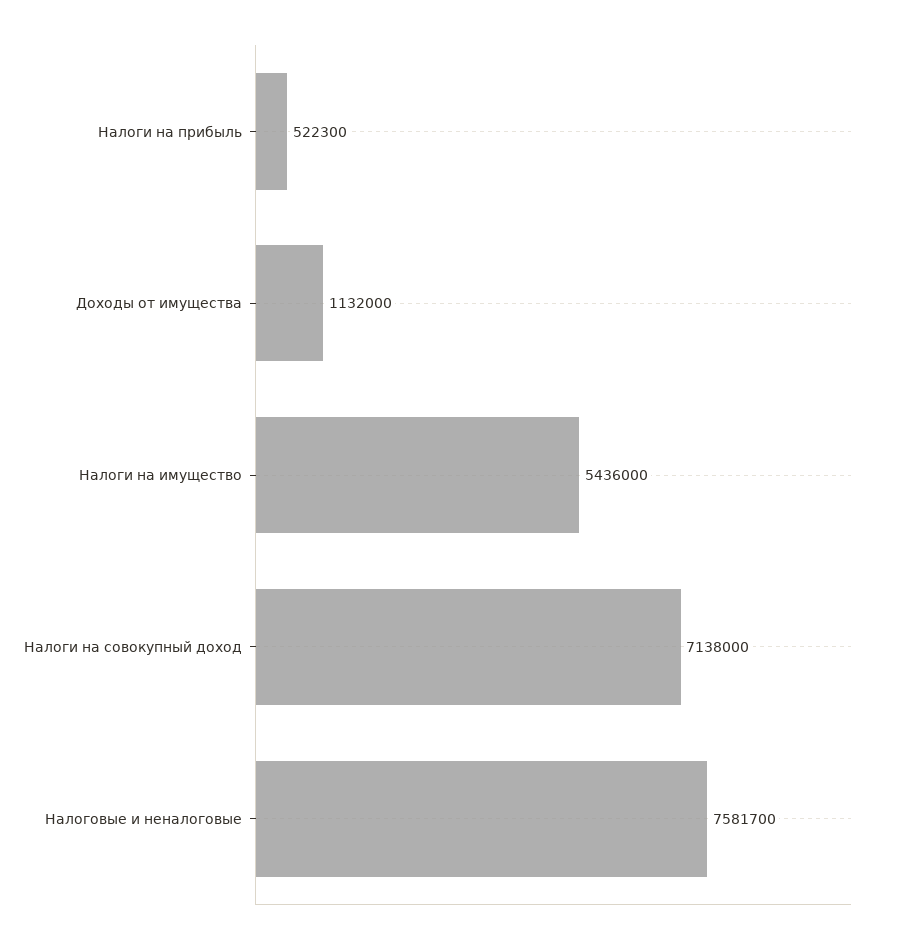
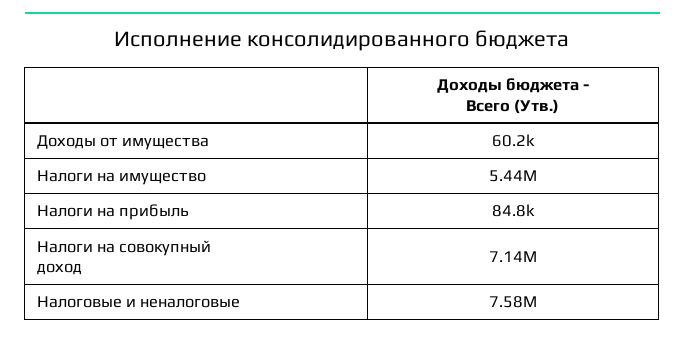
Налоги на прибыль: 522300 -> 84800
Доходы от имущества: 1132000 -> 60200

